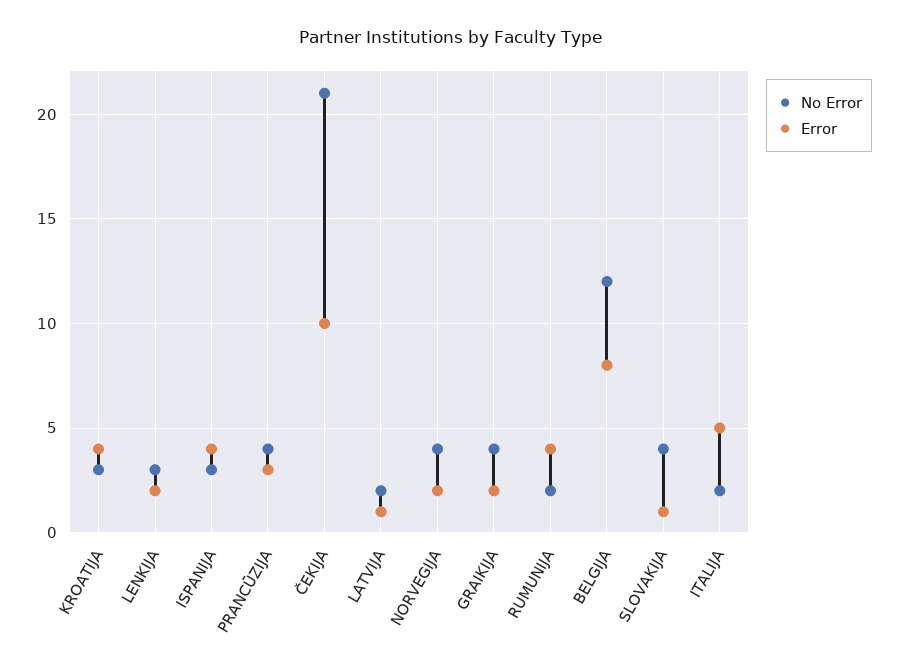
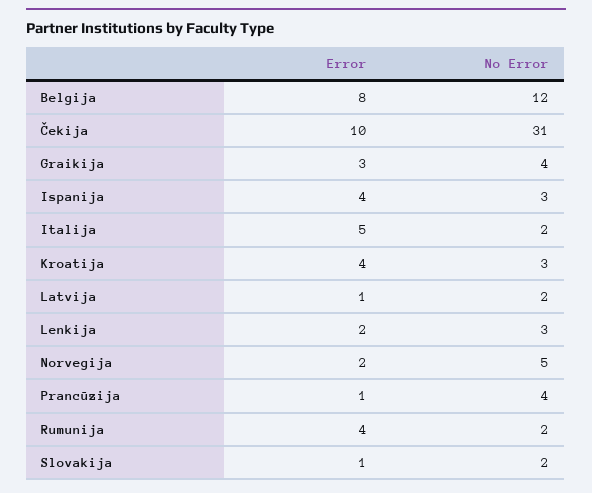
Error, PRANCŪZIJA: 3 -> 1
No Error, ČEKIJA: 21 -> 31
No Error, NORVEGIJA: 4 -> 5
Error, GRAIKIJA: 2 -> 3
No Error, SLOVAKIJA: 4 -> 2

